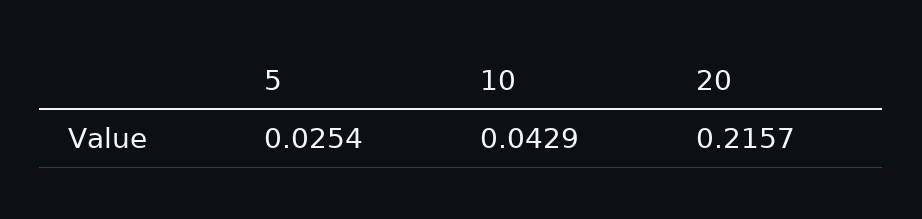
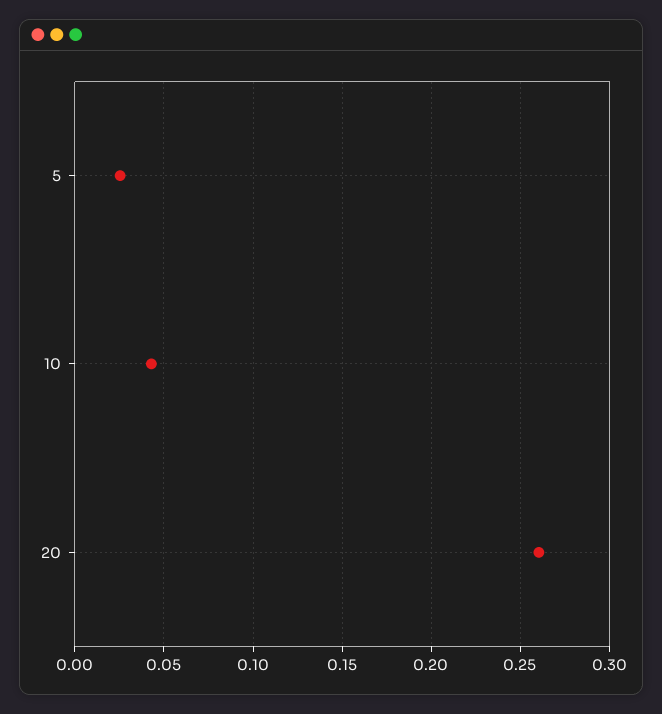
20: 0.2157 -> 0.26

